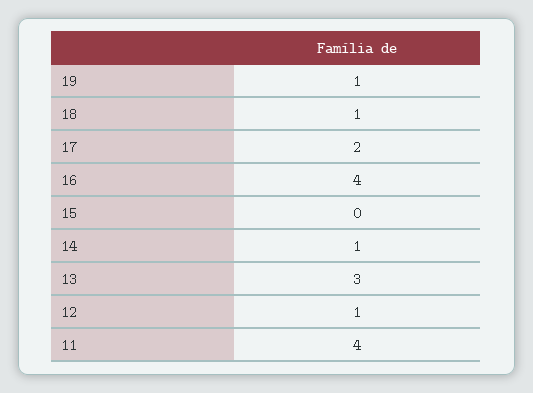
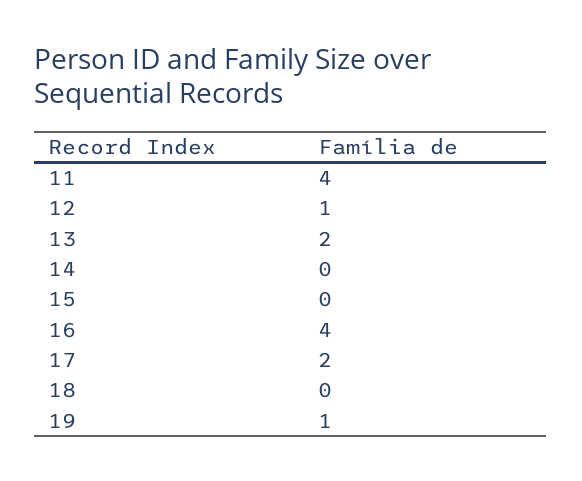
18: 1 -> 0
14: 1 -> 0
13: 3 -> 2

